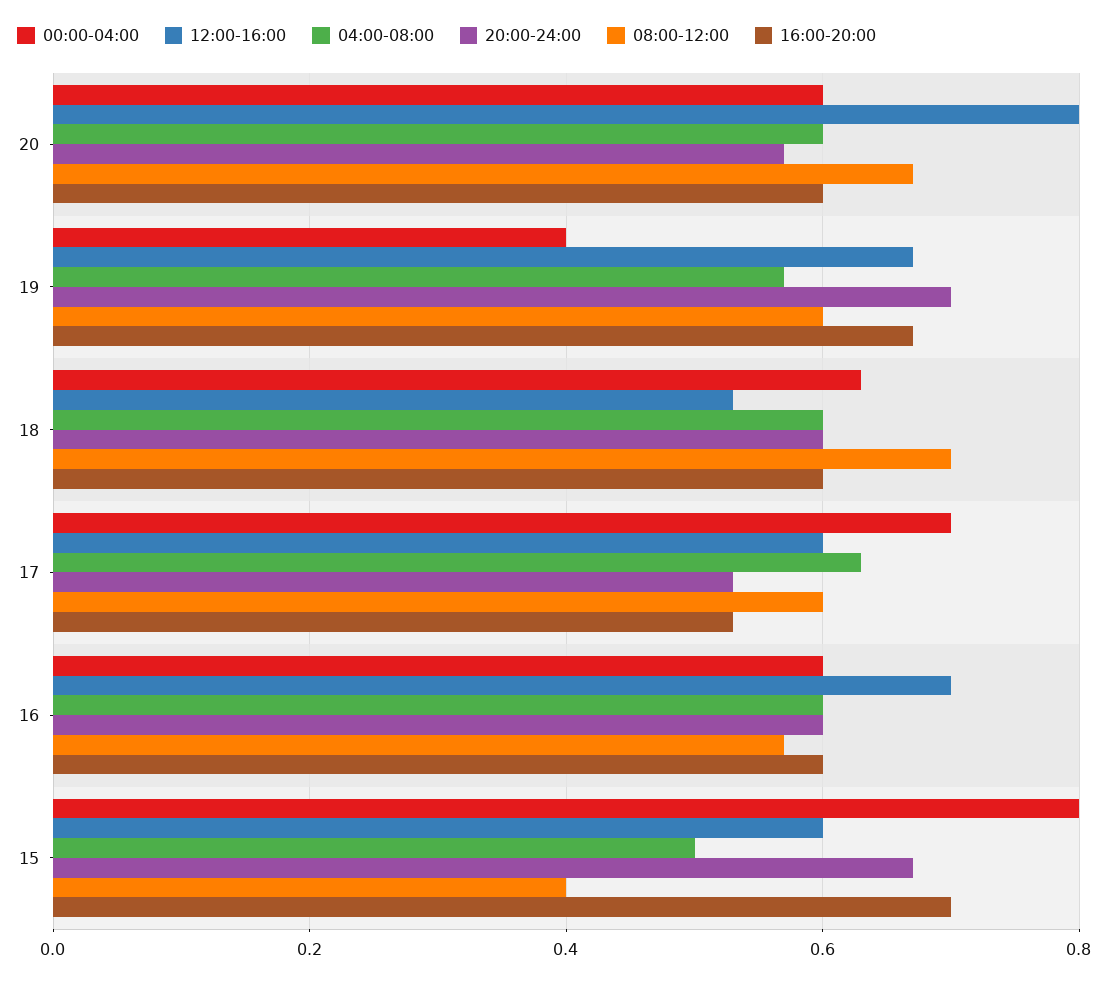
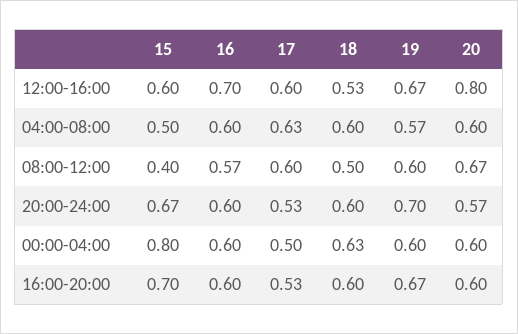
00:00-04:00, 19: 0.4 -> 0.6
08:00-12:00, 18: 0.7 -> 0.5
00:00-04:00, 17: 0.7 -> 0.5

